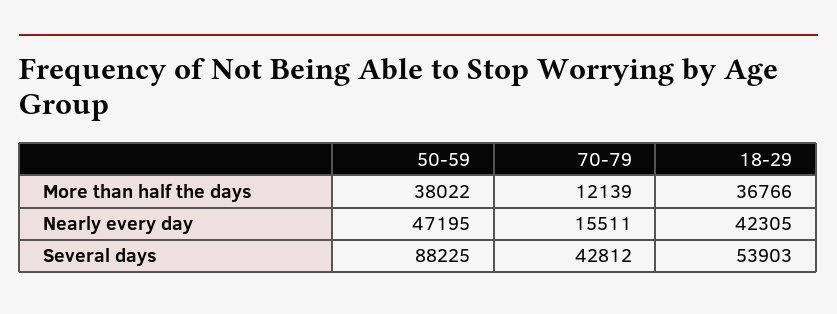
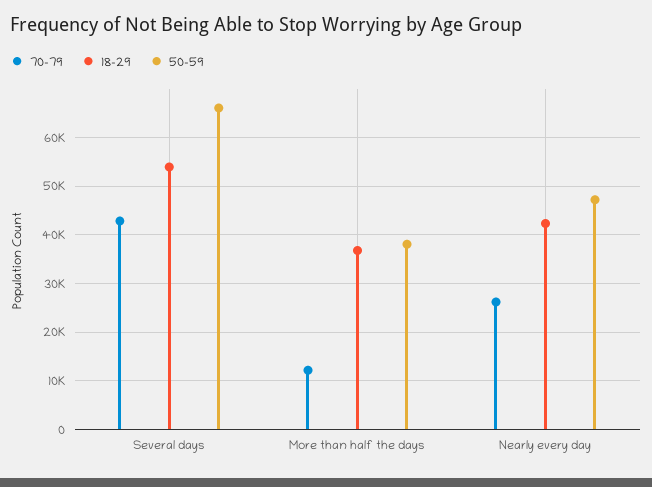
70-79, Nearly every day: 15511 -> 26000
50-59, Several days: 88225 -> 66000

